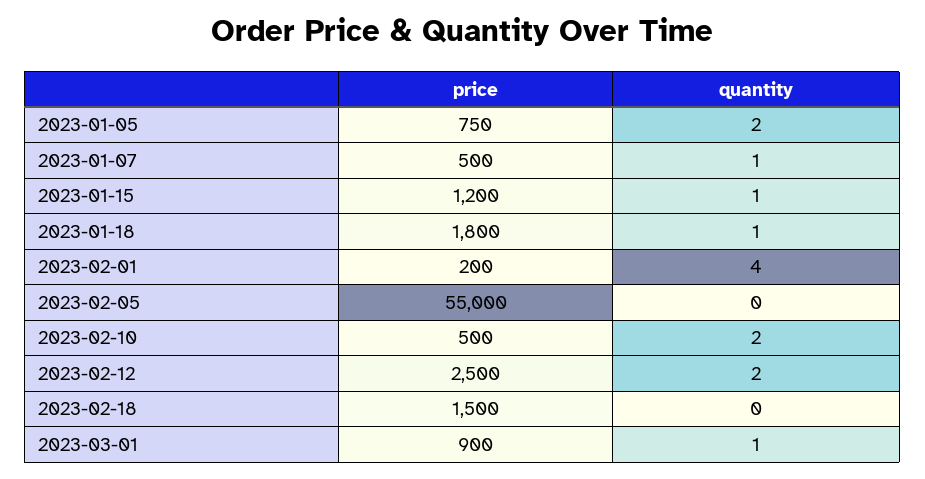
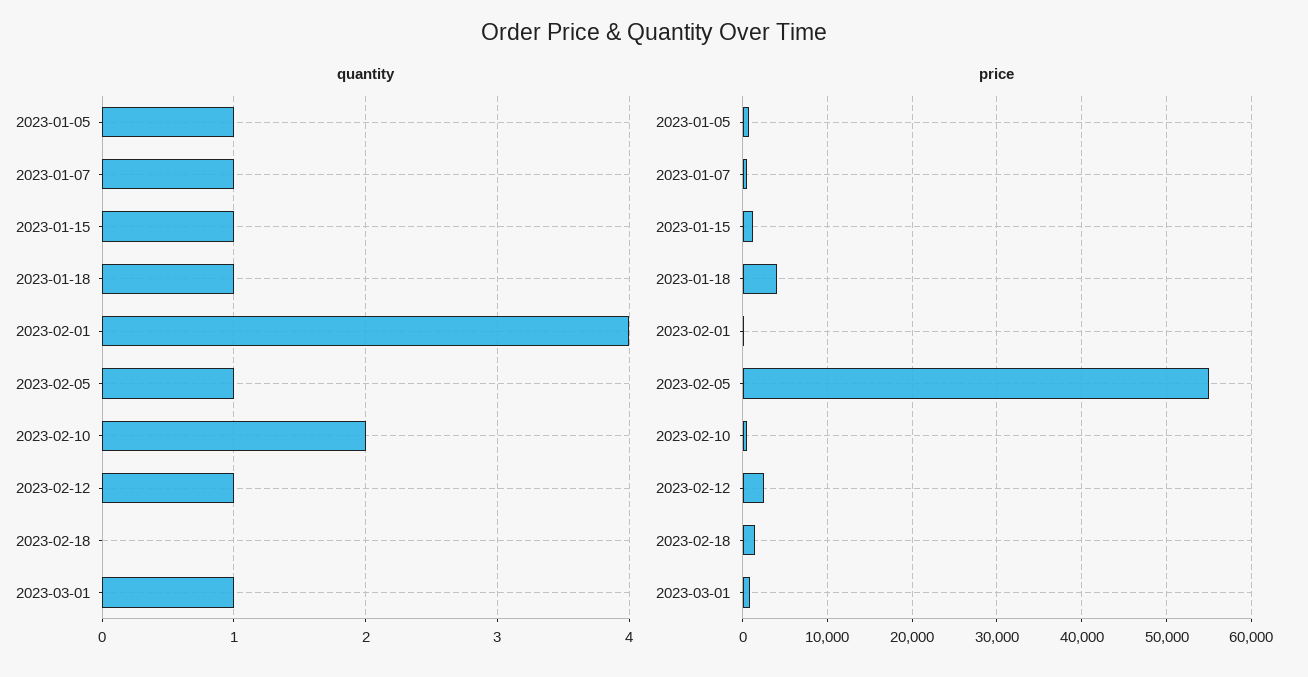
quantity, 2023-01-05: 2 -> 1
price, 2023-01-18: 1800 -> 4000
quantity, 2023-02-05: 0 -> 1
quantity, 2023-02-12: 2 -> 1

